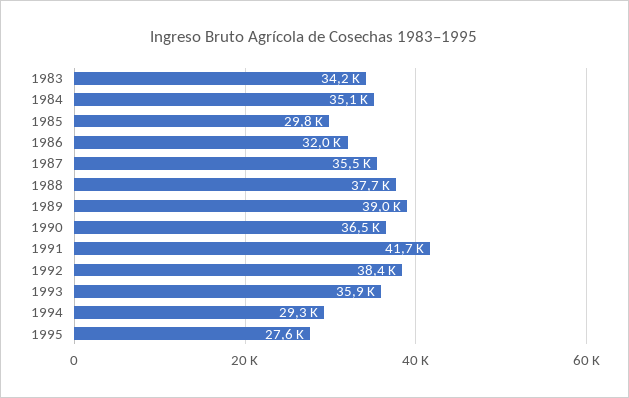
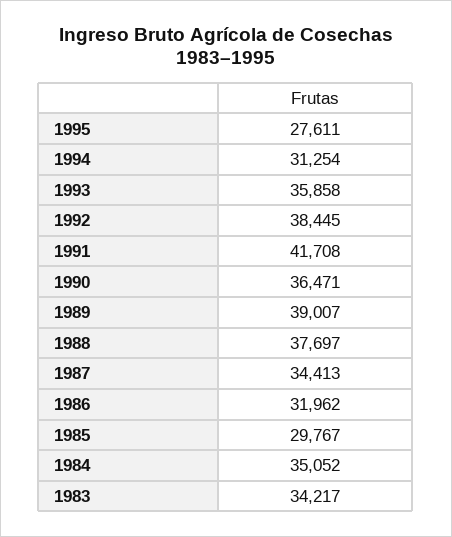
1987: 35500 -> 34413
1994: 29300 -> 31254

